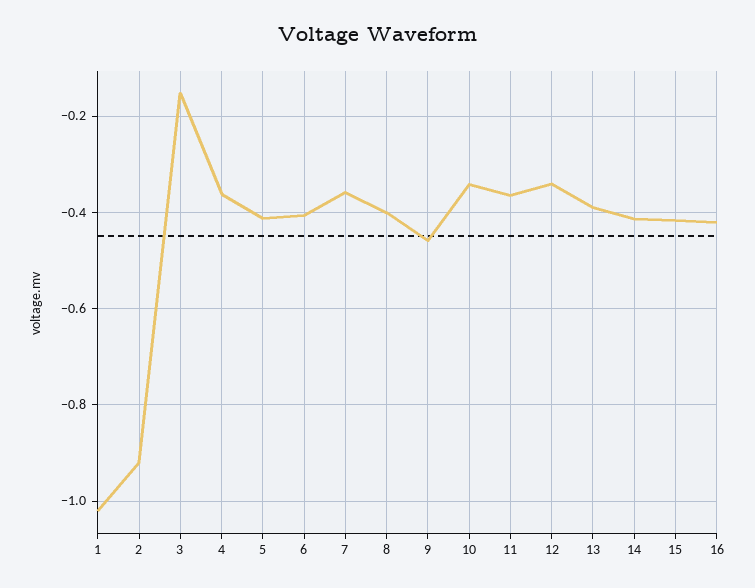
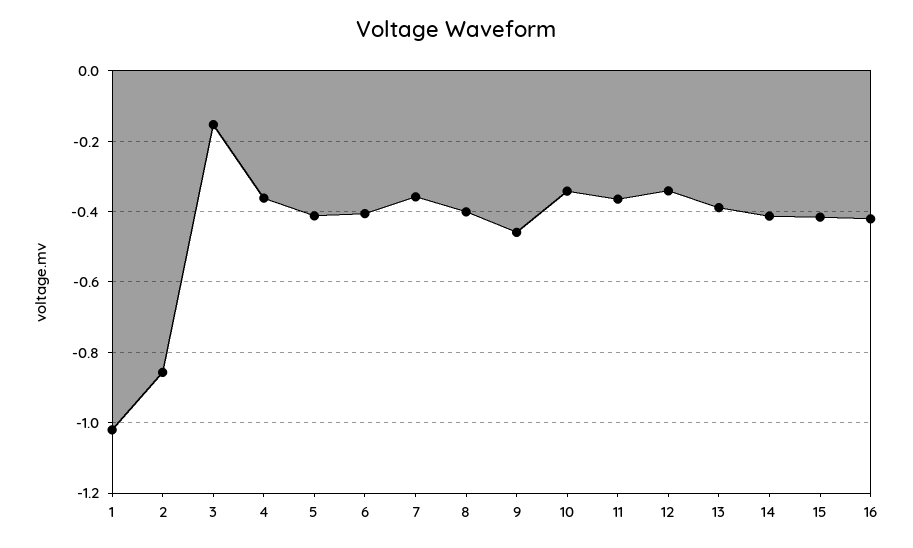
2: -0.92 -> -0.86

